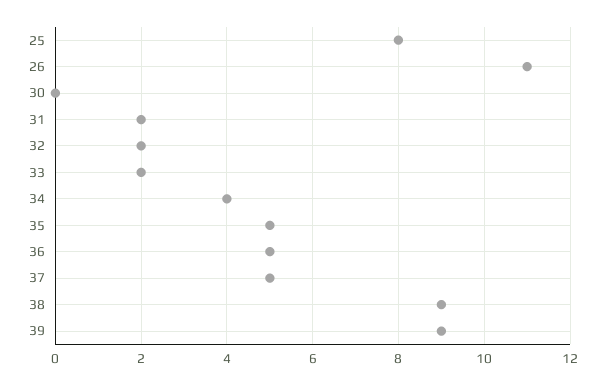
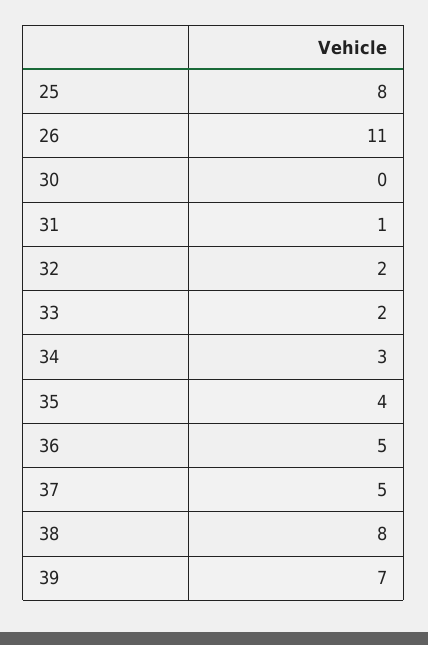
31: 2 -> 1
34: 4 -> 3
35: 5 -> 4
38: 9 -> 8
39: 9 -> 7

